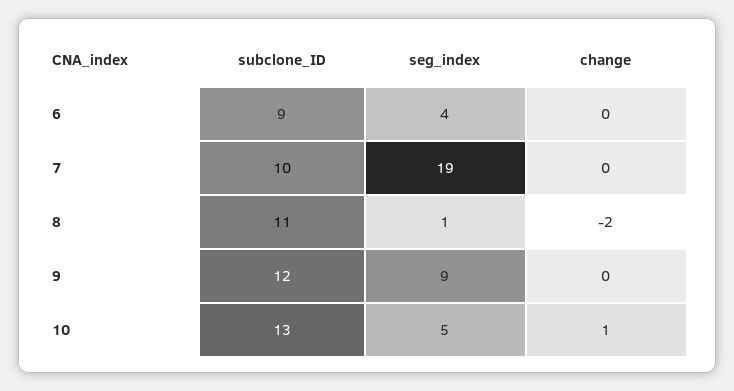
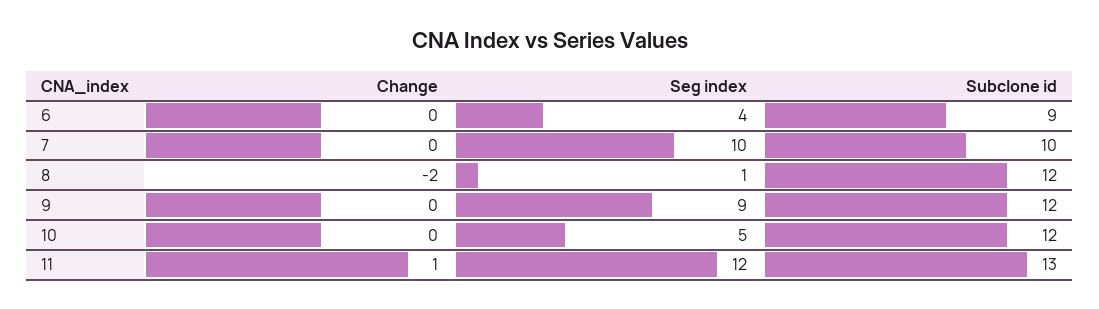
seg_index, 7: 19 -> 10
subclone_ID, 8: 11 -> 12
subclone_ID, 10: 13 -> 12
change, 10: 1 -> 0
change, 11: none -> 1
seg_index, 11: none -> 12
subclone_ID, 11: none -> 13

